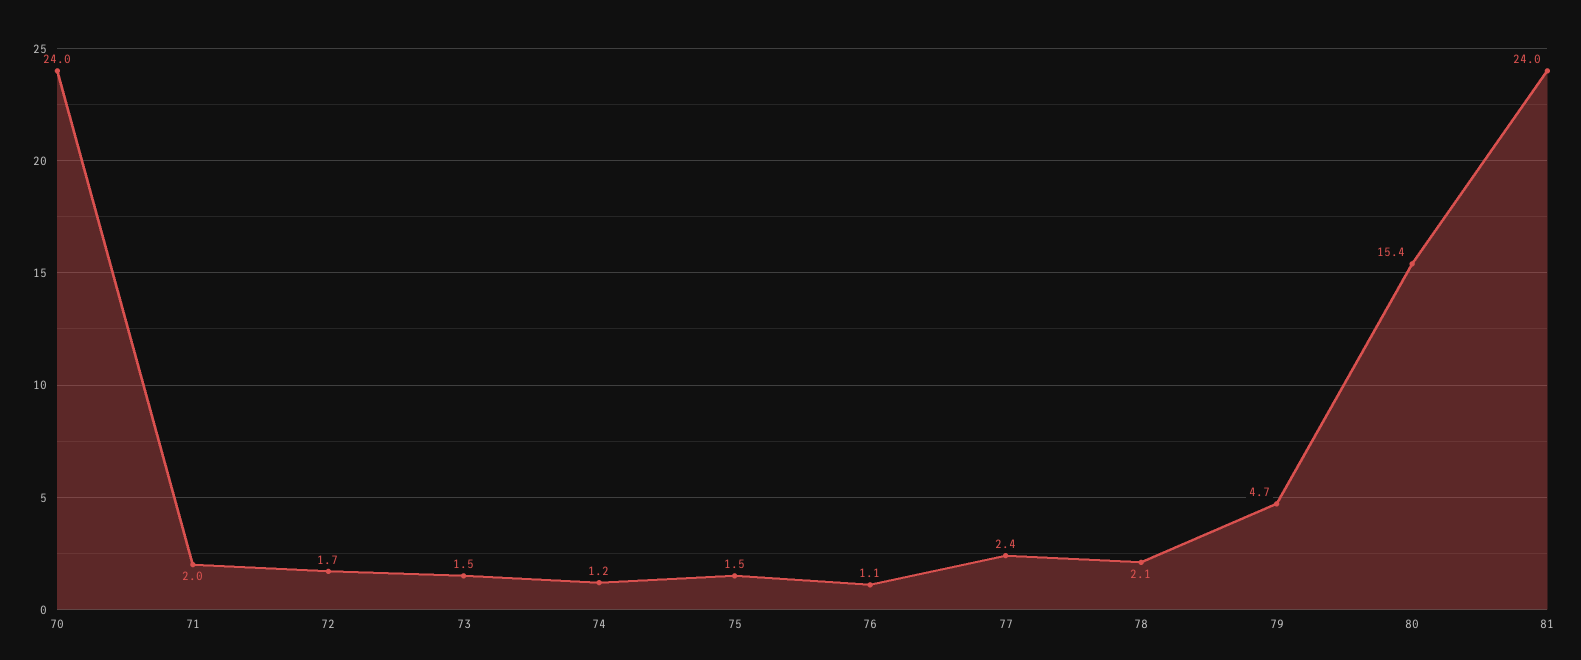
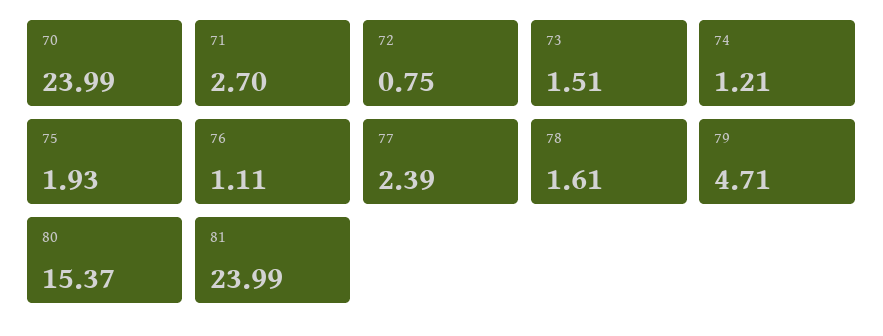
71: 2 -> 2.7
72: 1.7 -> 0.75
75: 1.5 -> 1.93
78: 2.1 -> 1.61

